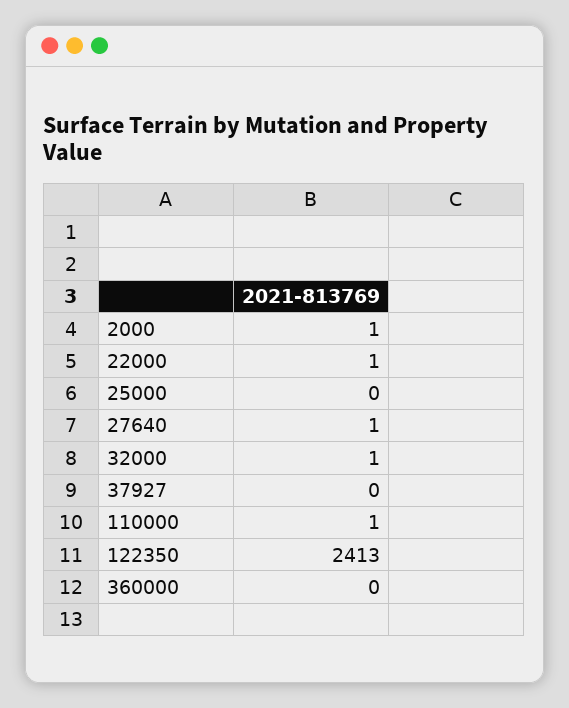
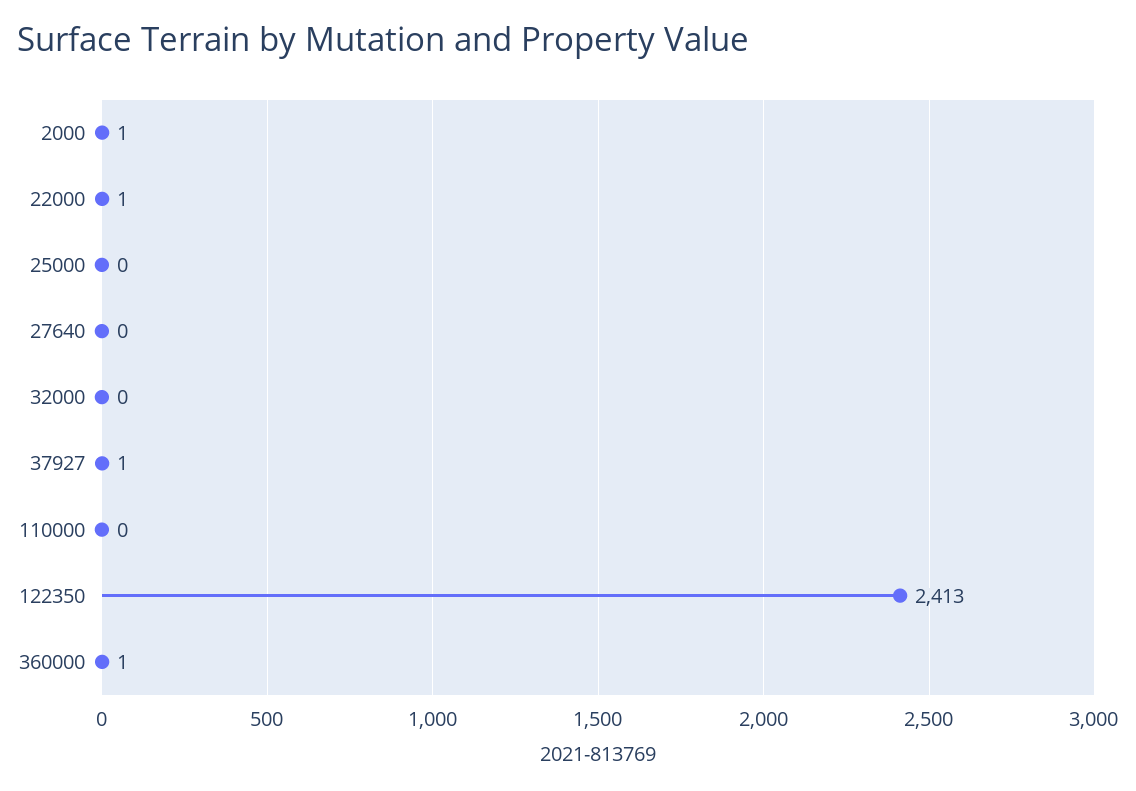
27640: 1 -> 0
32000: 1 -> 0
37927: 0 -> 1
110000: 1 -> 0
360000: 0 -> 1

